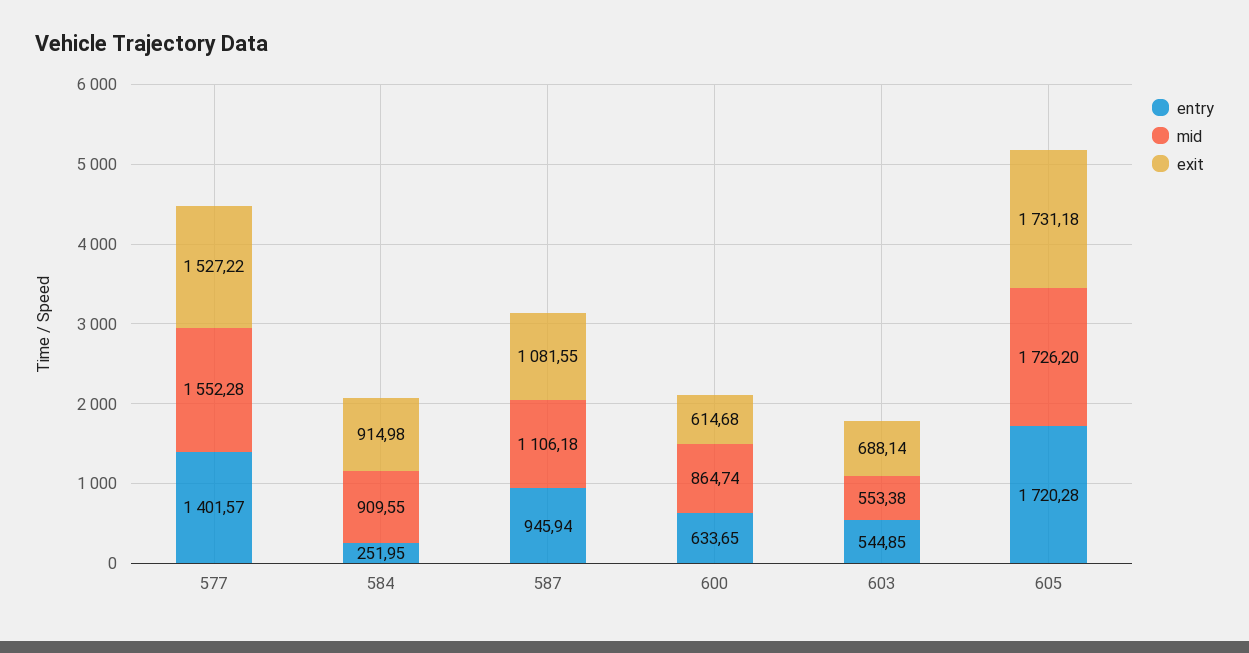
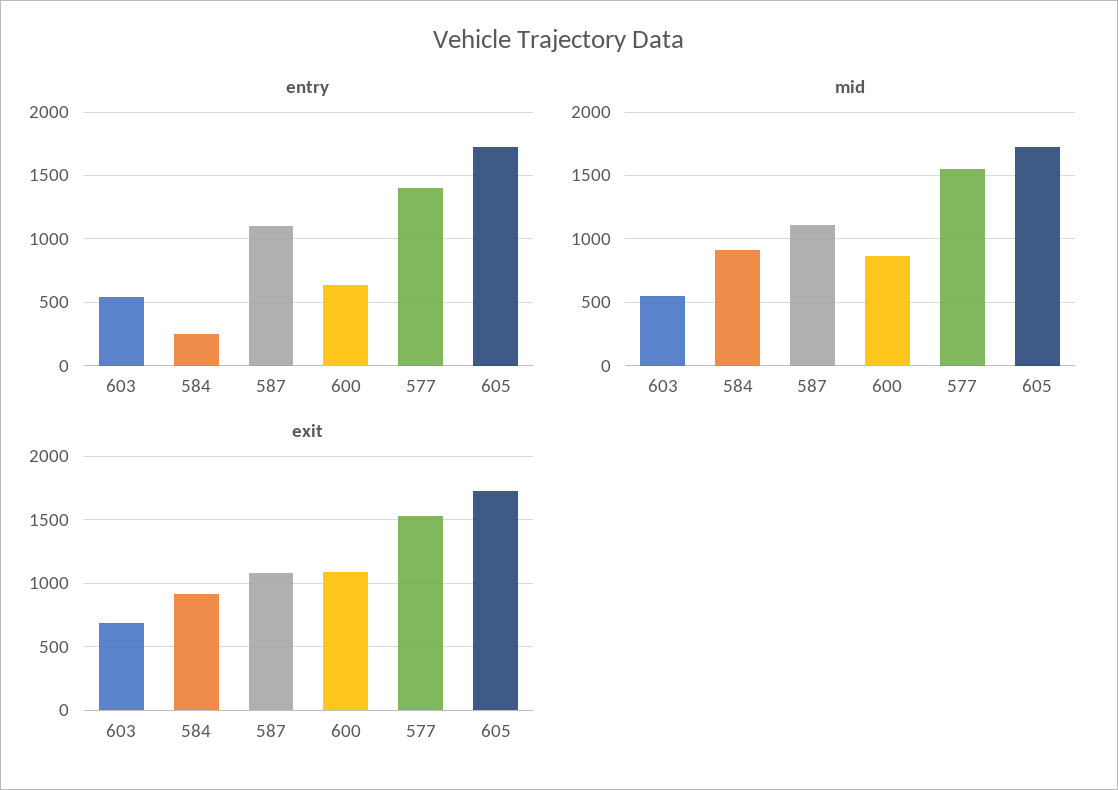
entry, 587: 945.94 -> 1100
exit, 600: 614.68 -> 1100

